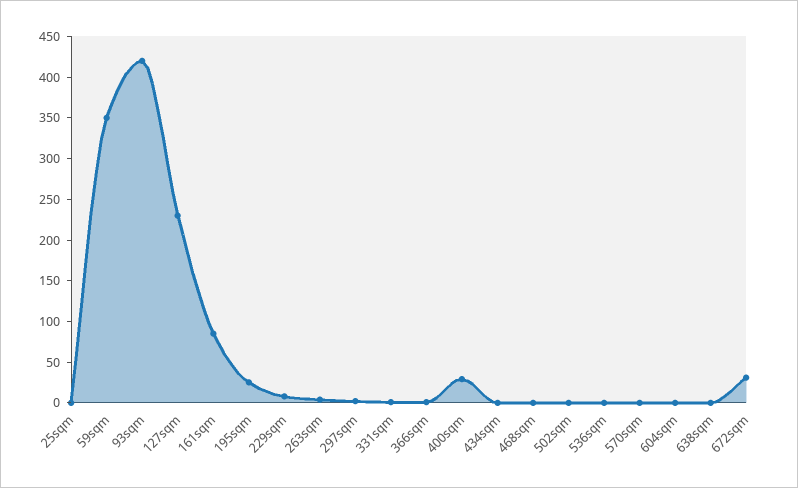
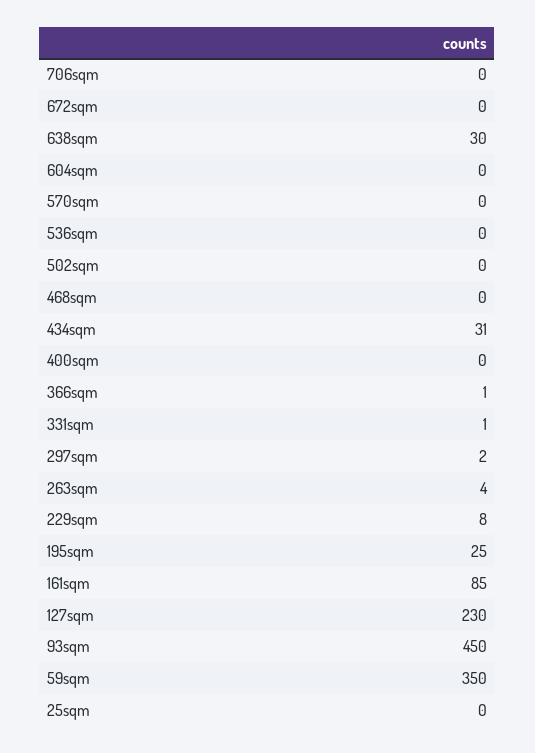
93sqm: 420 -> 450
400sqm: 30 -> 0
434sqm: 0 -> 31
638sqm: 0 -> 30
672sqm: 30 -> 0
706sqm: none -> 0

